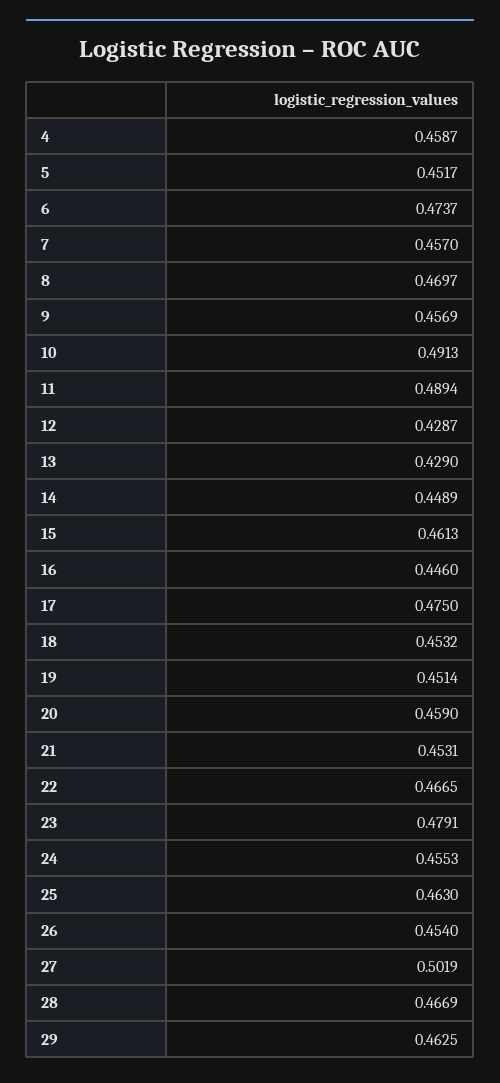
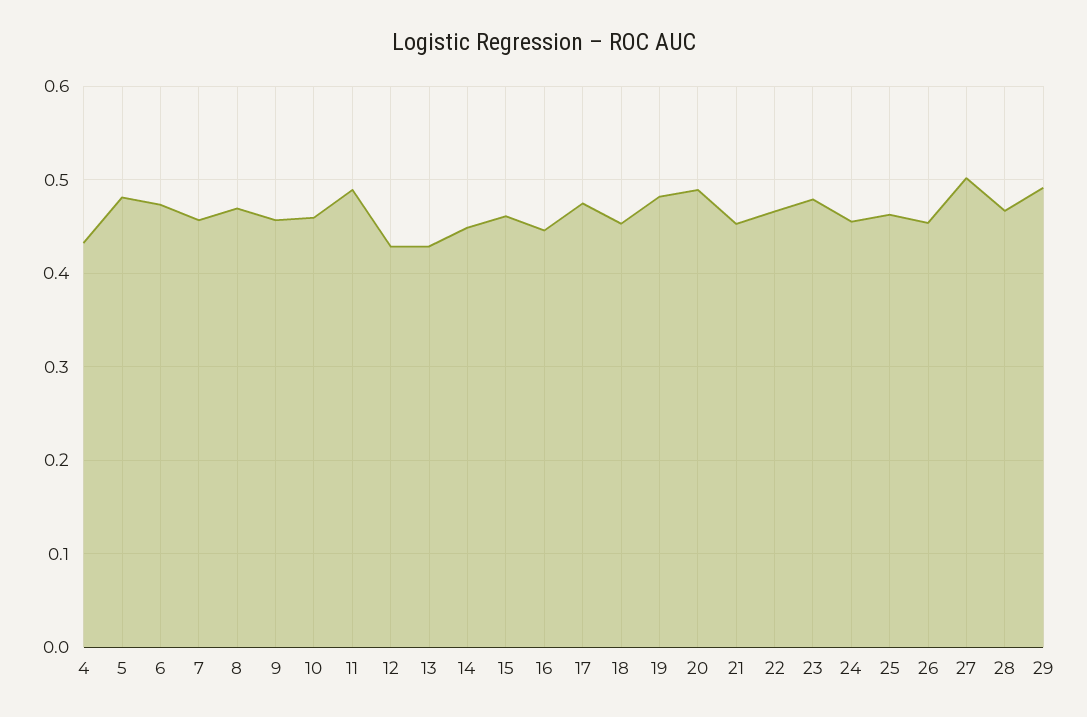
4: 0.4587 -> 0.43
5: 0.4517 -> 0.48
10: 0.4913 -> 0.46
19: 0.4514 -> 0.48
20: 0.459 -> 0.49
29: 0.4625 -> 0.49

